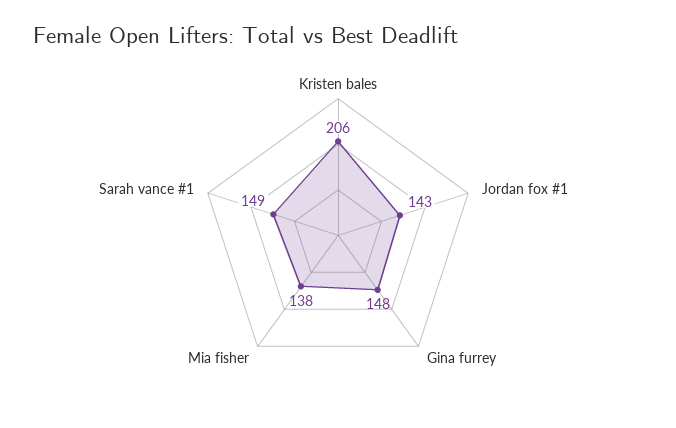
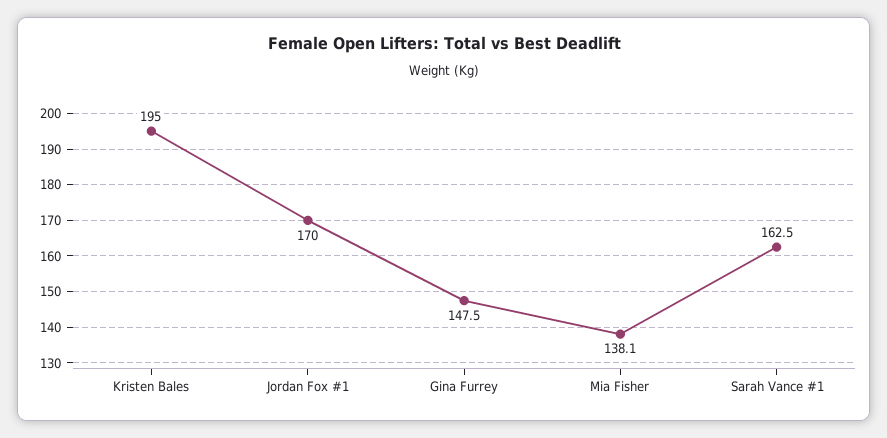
Kristen bales: 206 -> 195
Jordan fox #1: 143 -> 170
Sarah vance #1: 149 -> 162.5

